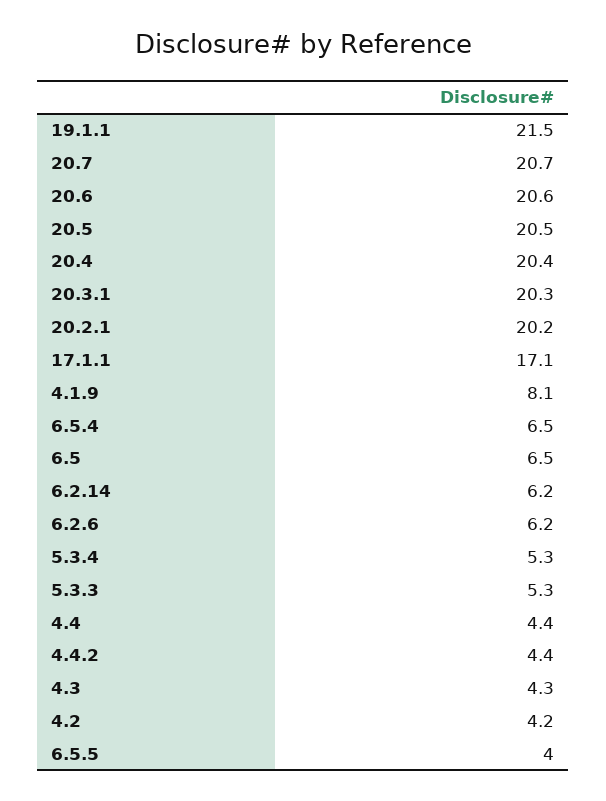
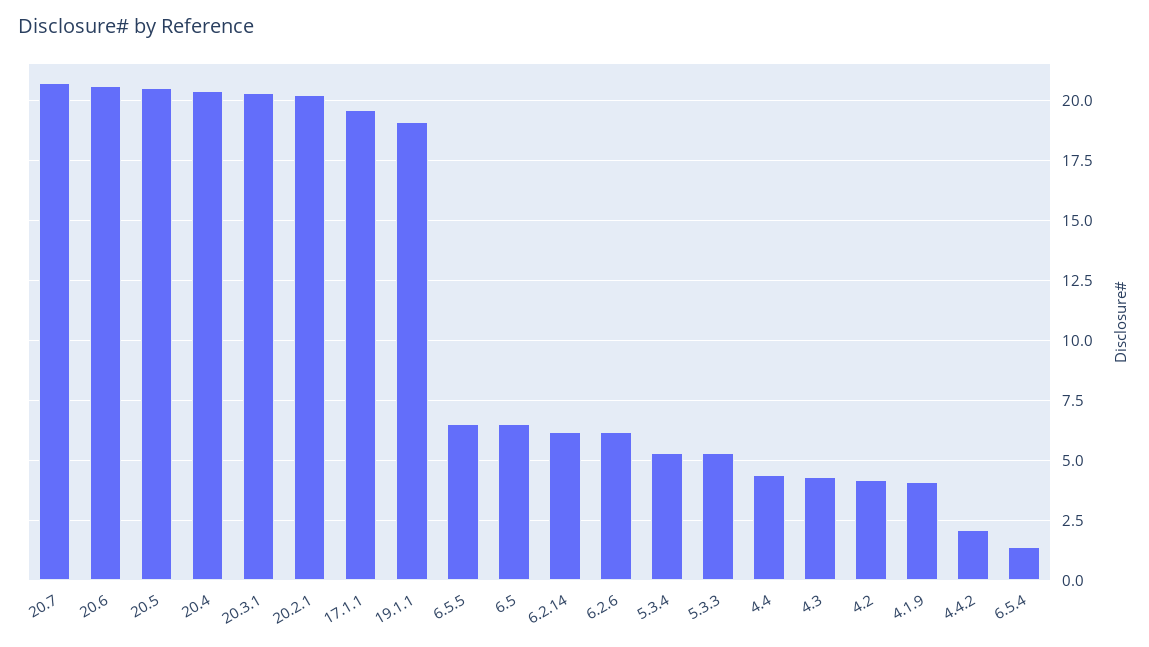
19.1.1: 21.5 -> 19
17.1.1: 17.1 -> 19.5
4.1.9: 8.1 -> 4
6.5.4: 6.5 -> 1.5
4.4.2: 4.4 -> 2
6.5.5: 4 -> 6.5

